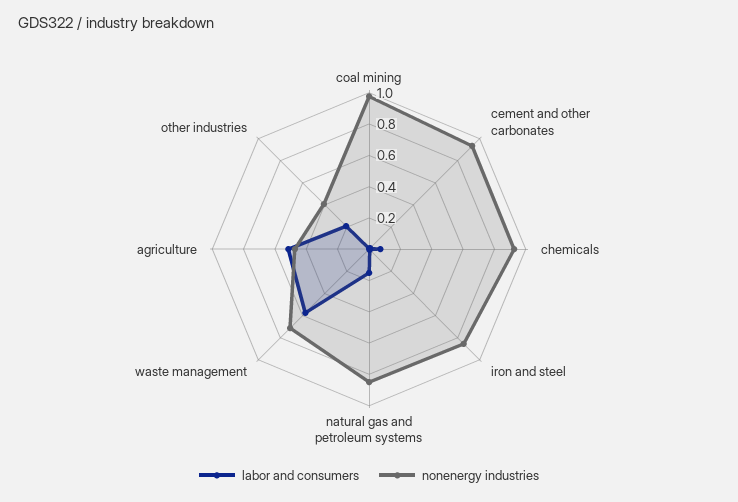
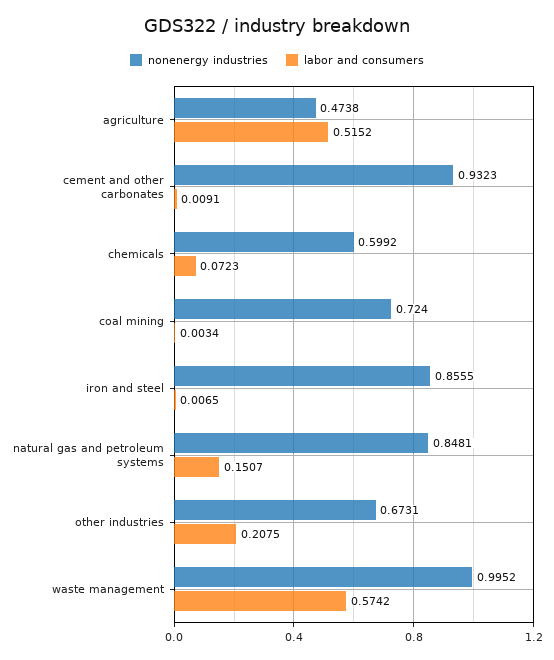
nonenergy industries, coal mining: 1 -> 0.724
nonenergy industries, chemicals: 0.9 -> 0.5992
nonenergy industries, waste management: 0.7 -> 0.9952
nonenergy industries, other industries: 0.4 -> 0.6731

